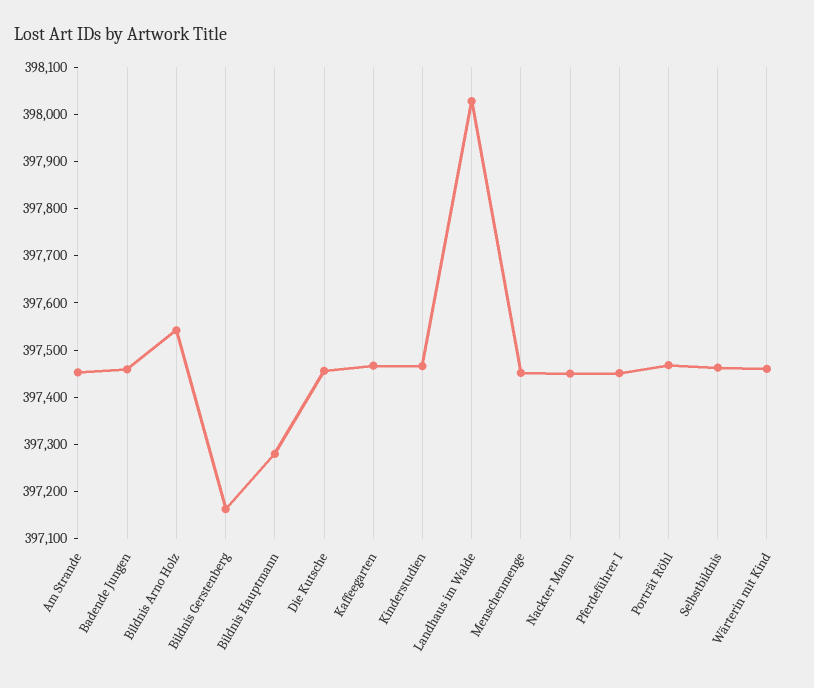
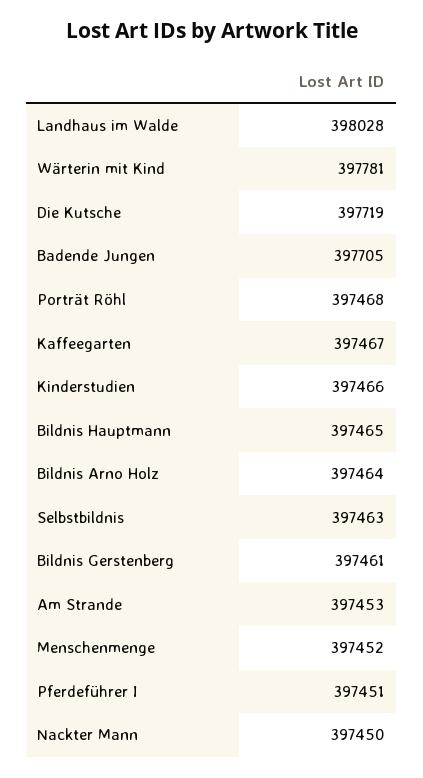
Badende Jungen: 397460 -> 397705
Bildnis Arno Holz: 397540 -> 397464
Bildnis Gerstenberg: 397160 -> 397461
Bildnis Hauptmann: 397280 -> 397465
Die Kutsche: 397460 -> 397719
Wärterin mit Kind: 397460 -> 397781

